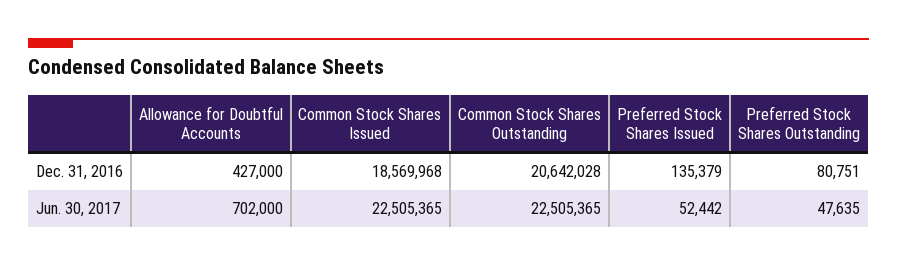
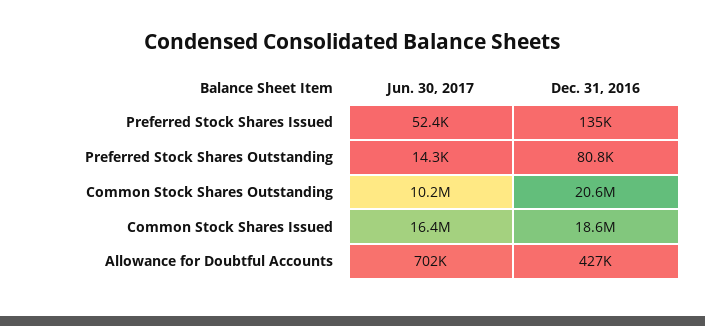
Common Stock Shares Issued, Jun. 30, 2017: 22505365 -> 16400000
Common Stock Shares Outstanding, Jun. 30, 2017: 22505365 -> 10200000
Preferred Stock Shares Outstanding, Jun. 30, 2017: 47635 -> 14300

